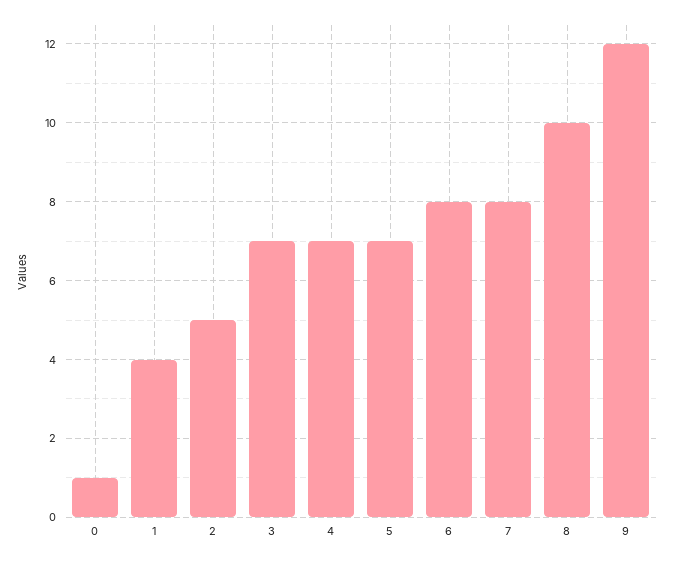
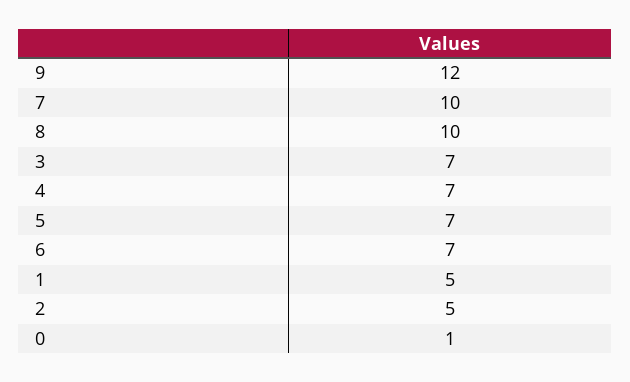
1: 4 -> 5
6: 8 -> 7
7: 8 -> 10

